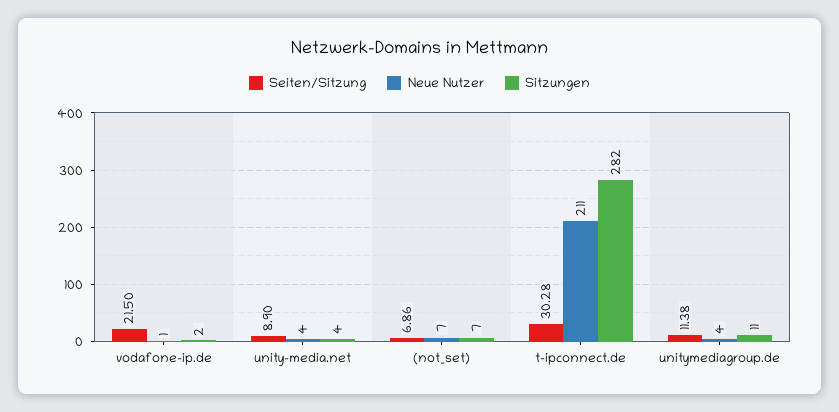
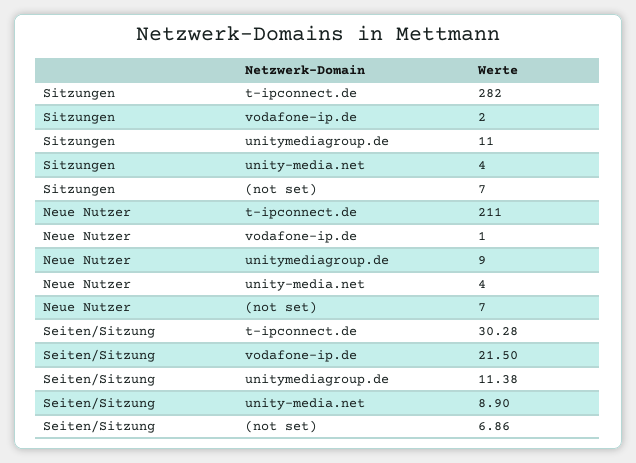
Neue Nutzer, unitymediagroup.de: 4 -> 9

